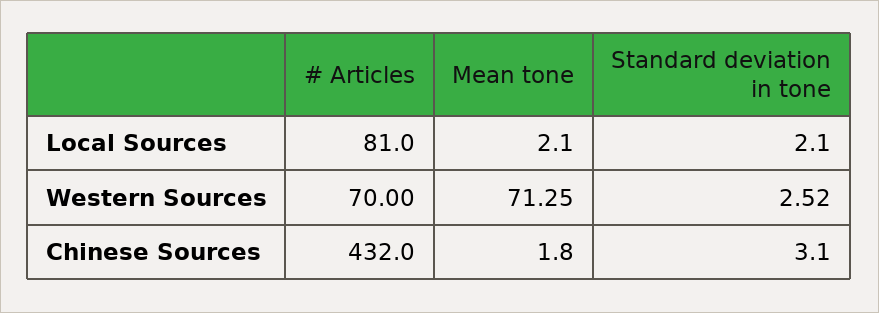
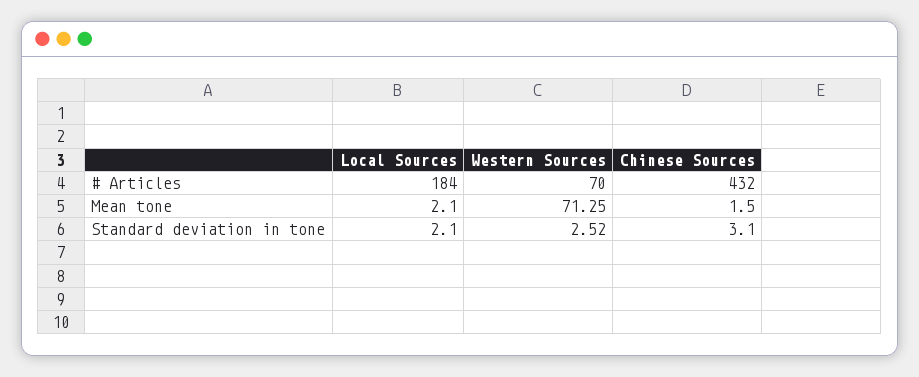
# Articles, Local Sources: 81 -> 184
Mean tone, Chinese Sources: 1.8 -> 1.5

